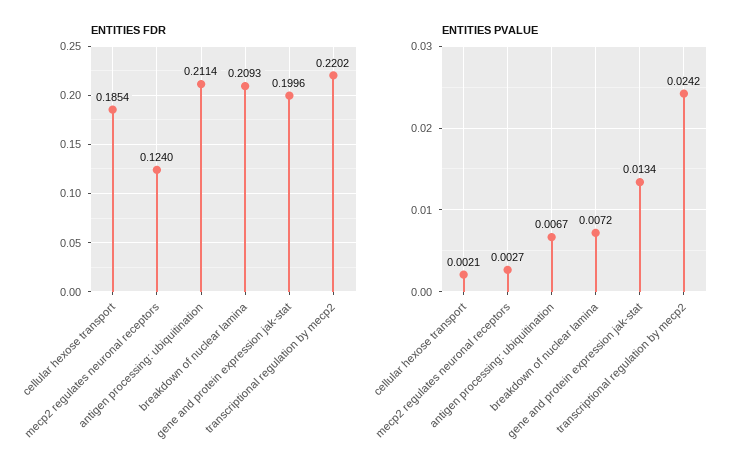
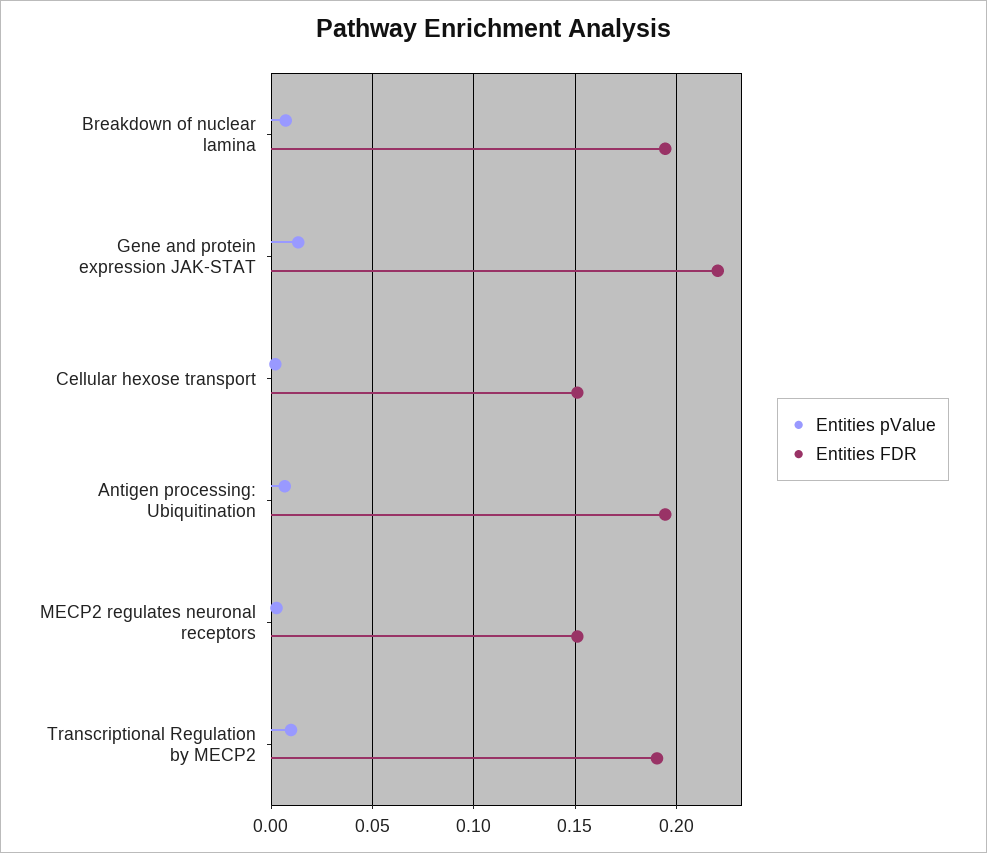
ENTITIES FDR, cellular hexose transport: 0.1854 -> 0.15
ENTITIES FDR, mecp2 regulates neuronal receptors: 0.124 -> 0.15
ENTITIES FDR, antigen processing: ubiquitination: 0.2114 -> 0.195
ENTITIES FDR, breakdown of nuclear lamina: 0.2093 -> 0.195
ENTITIES FDR, gene and protein expression jak-stat: 0.1996 -> 0.22
ENTITIES FDR, transcriptional regulation by mecp2: 0.2202 -> 0.19
ENTITIES PVALUE, transcriptional regulation by mecp2: 0.0242 -> 0.01

